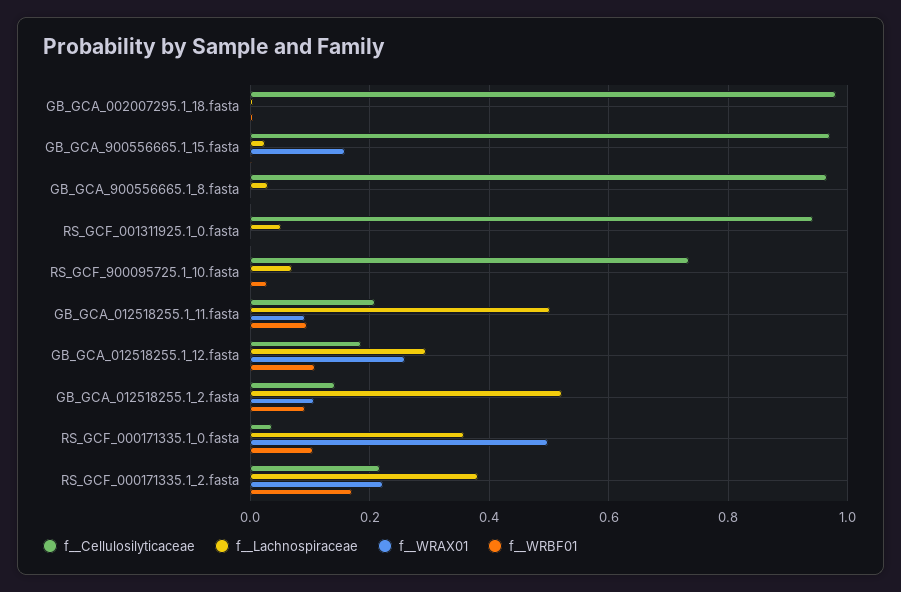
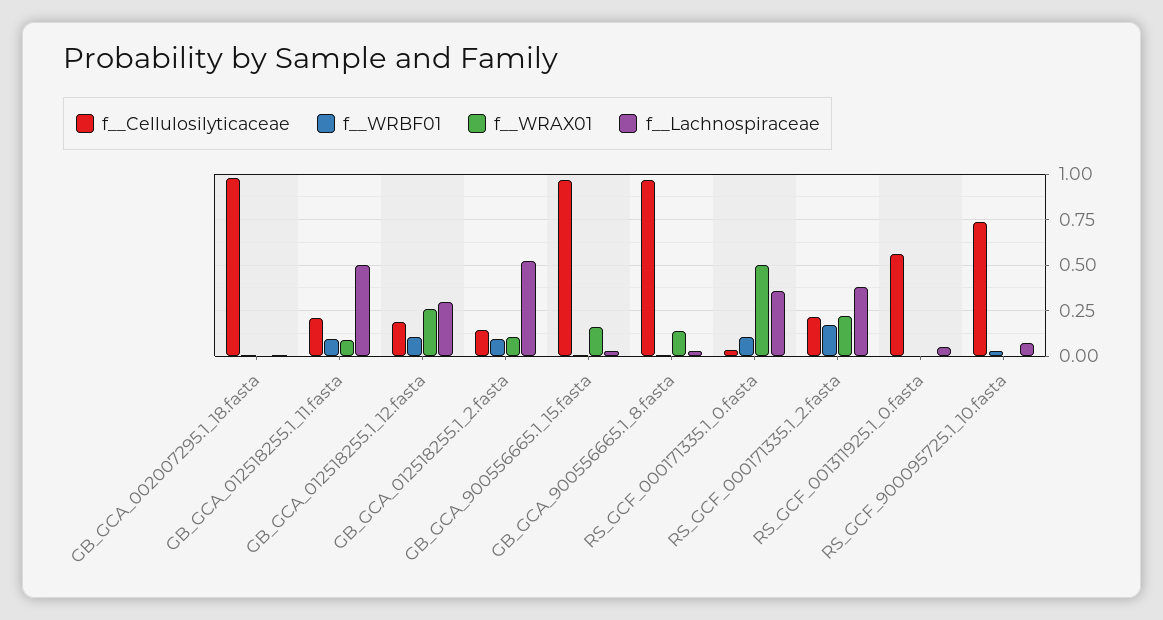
f__WRAX01, GB_GCA_900556665.1_8.fasta: 0 -> 0.15
f__Cellulosilyticaceae, RS_GCF_001311925.1_0.fasta: 0.94 -> 0.55

